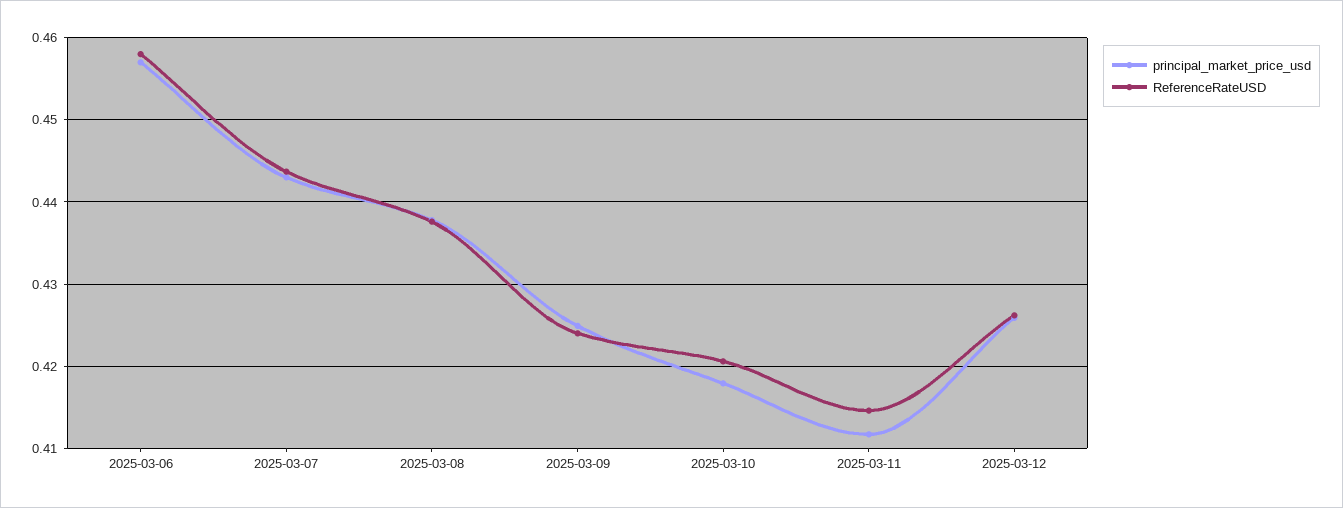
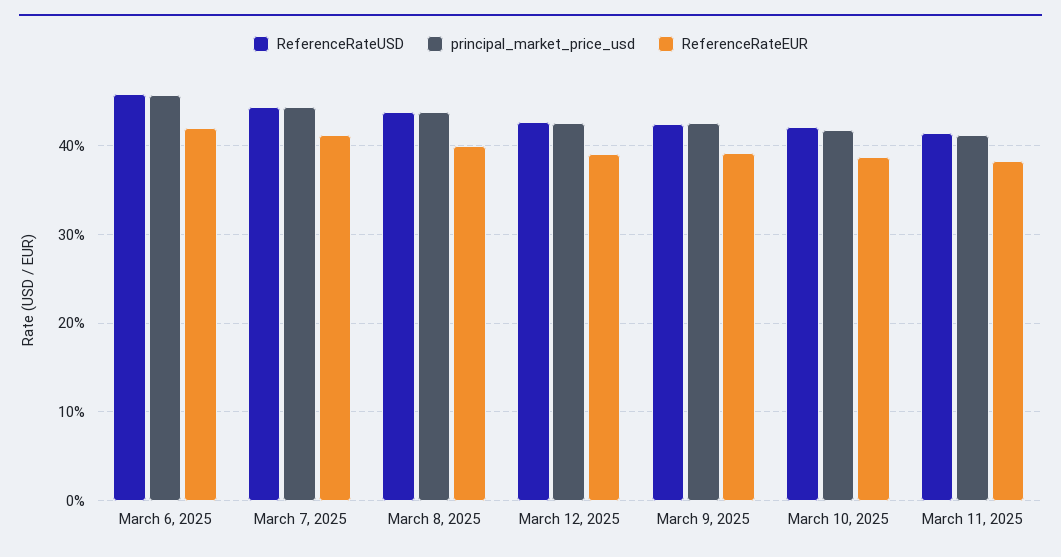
ReferenceRateEUR, 2025-03-06: none -> 0.42
ReferenceRateEUR, 2025-03-07: none -> 0.41
ReferenceRateEUR, 2025-03-08: none -> 0.4
ReferenceRateEUR, 2025-03-12: none -> 0.39
ReferenceRateEUR, 2025-03-09: none -> 0.39
ReferenceRateEUR, 2025-03-10: none -> 0.39
ReferenceRateEUR, 2025-03-11: none -> 0.38

